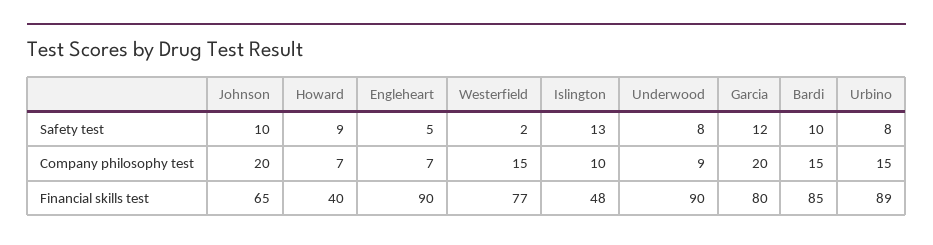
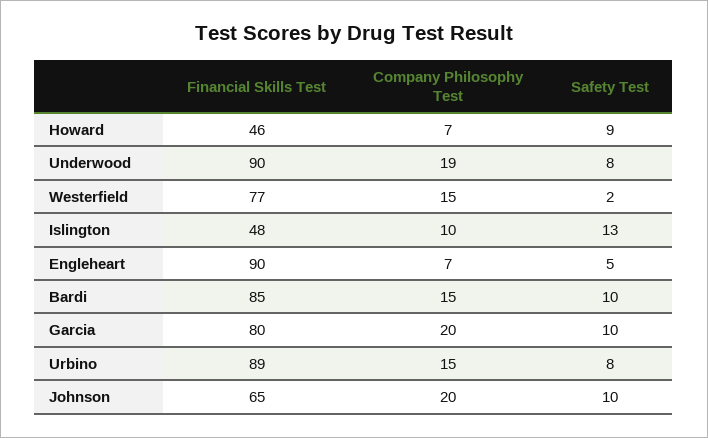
Garcia, Safety test: 12 -> 10
Underwood, Company philosophy test: 9 -> 19
Howard, Financial skills test: 40 -> 46

